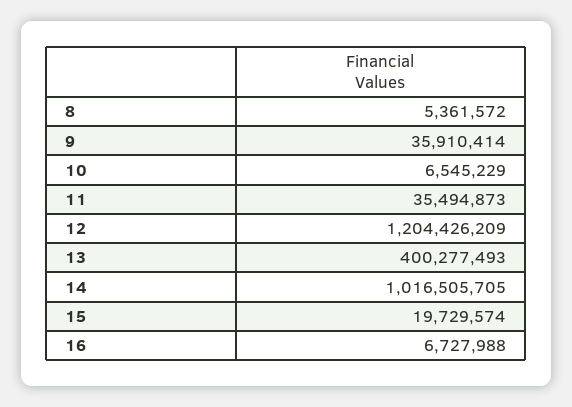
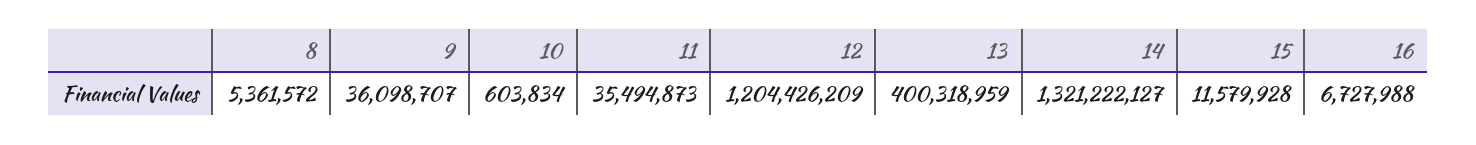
9: 35910414 -> 36098707
10: 6545229 -> 603834
13: 400277493 -> 400318959
14: 1016505705 -> 1321222127
15: 19729574 -> 11579928

